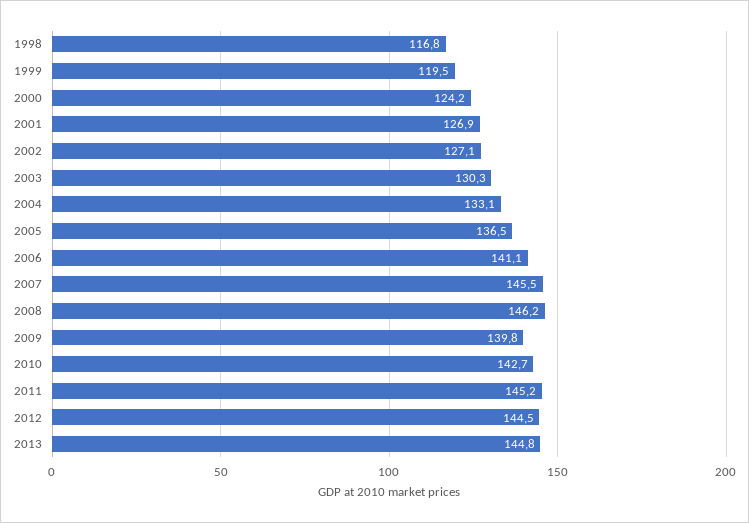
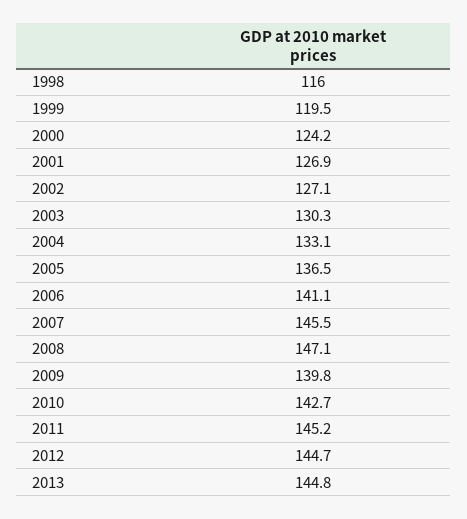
1998: 116.8 -> 116
2008: 146.2 -> 147.1
2012: 144.5 -> 144.7

